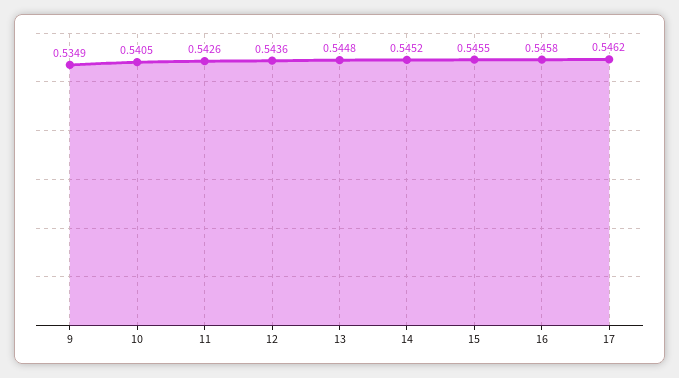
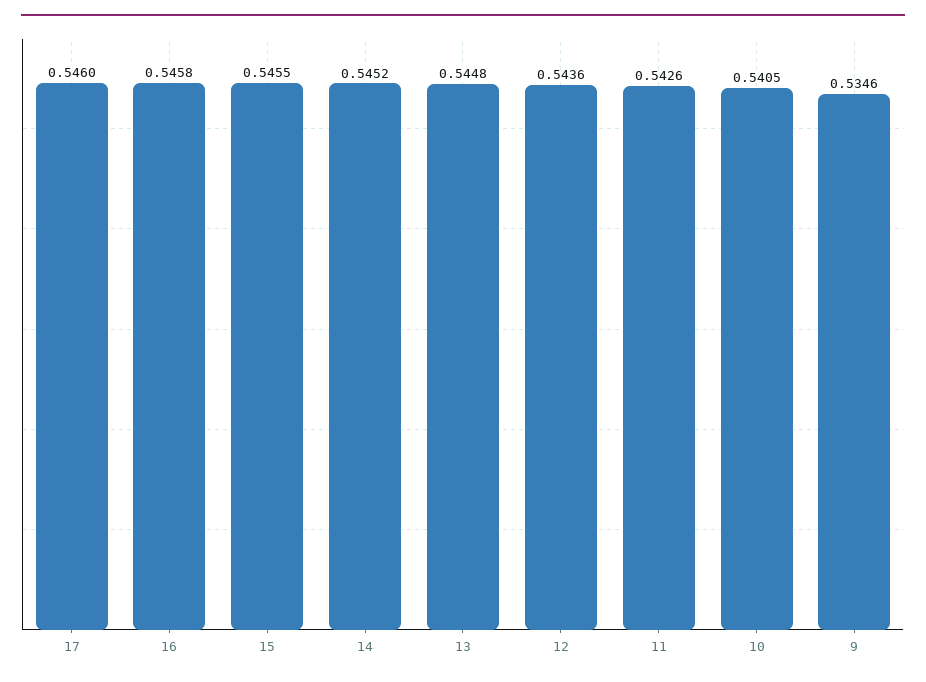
9: 0.5349 -> 0.5346
17: 0.5462 -> 0.546

